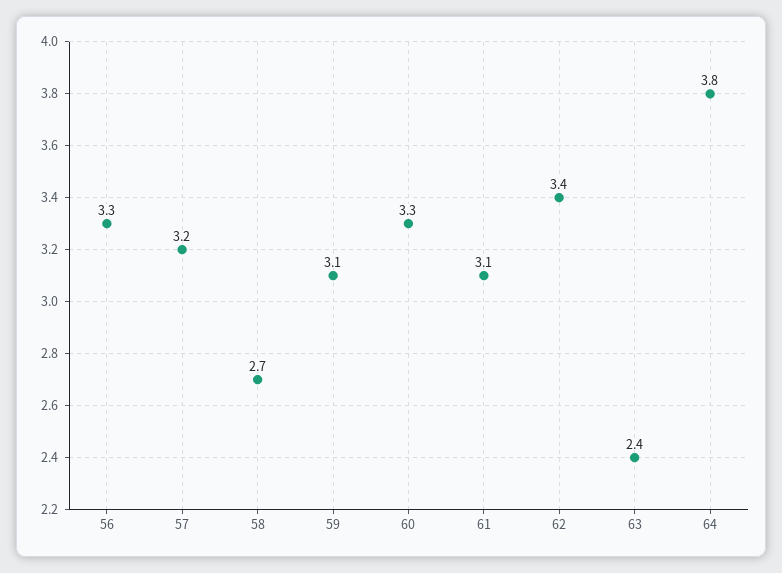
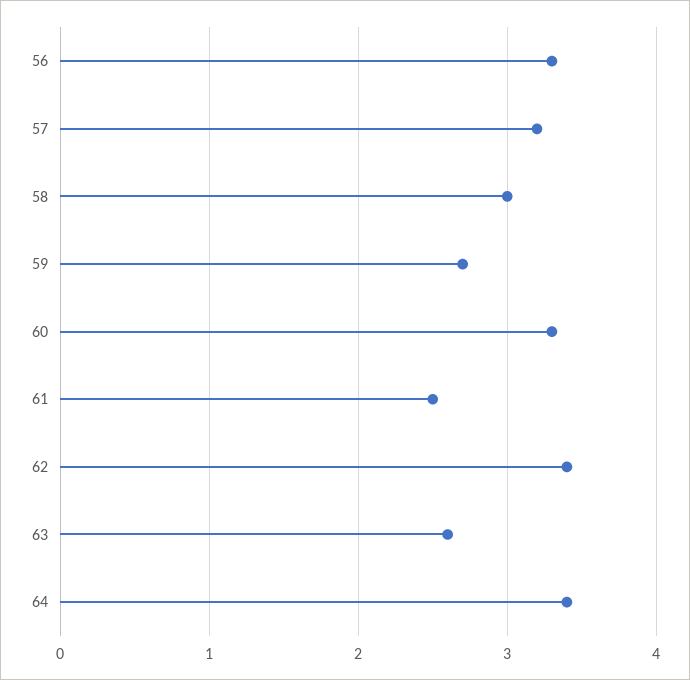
58: 2.7 -> 3
59: 3.1 -> 2.7
61: 3.1 -> 2.5
63: 2.4 -> 2.6
64: 3.8 -> 3.4

